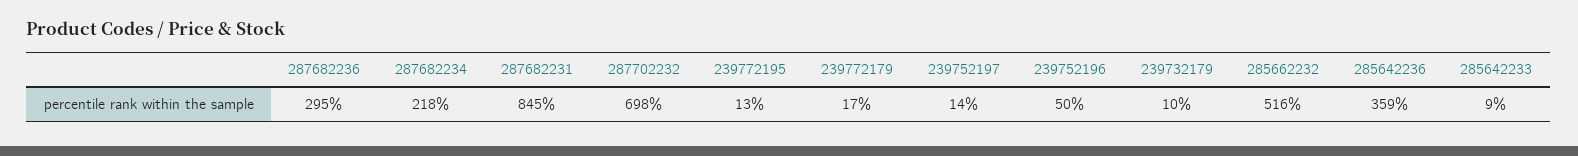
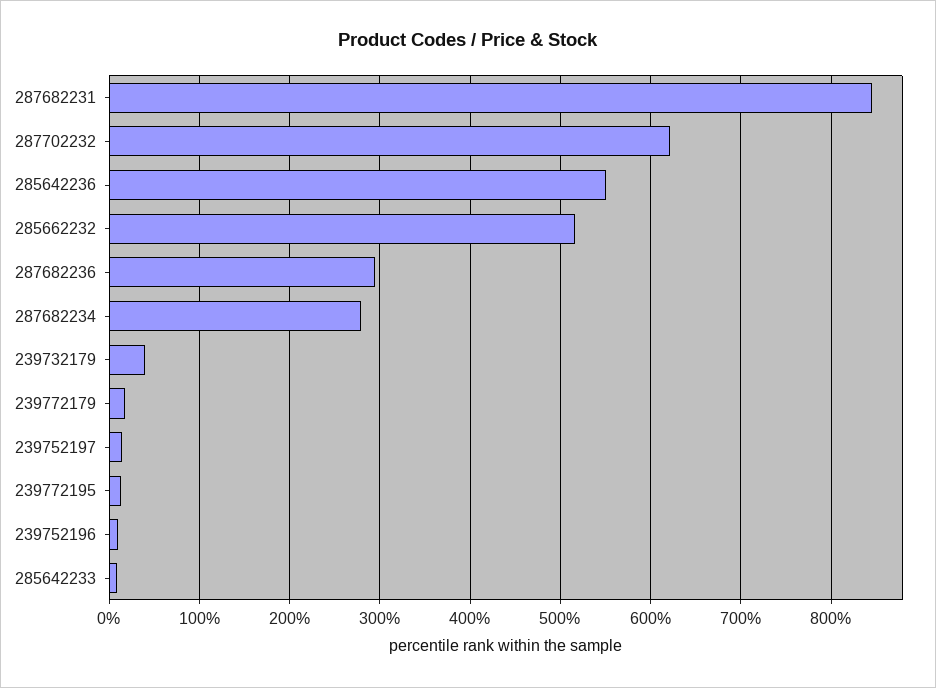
287682234: 218 -> 280
287702232: 698 -> 620
239752196: 50 -> 10
239732179: 10 -> 40
285642236: 359 -> 550

